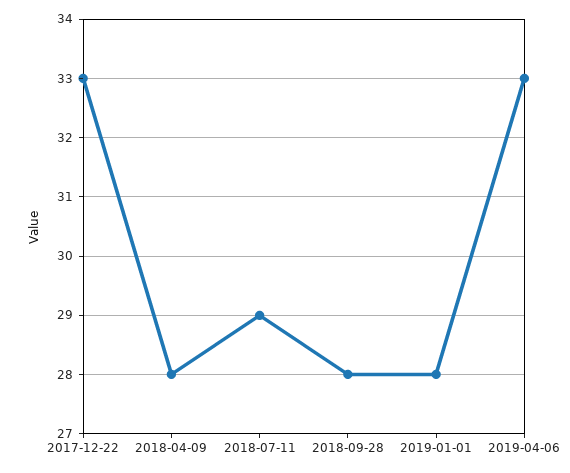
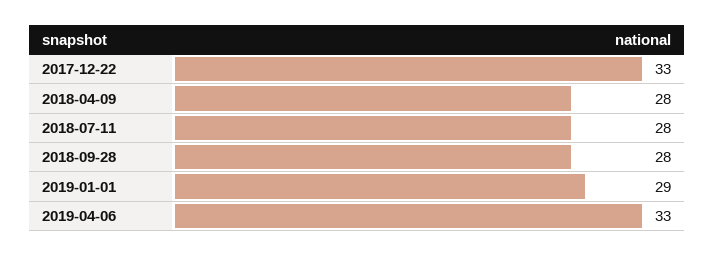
2018-07-11: 29 -> 28
2019-01-01: 28 -> 29

